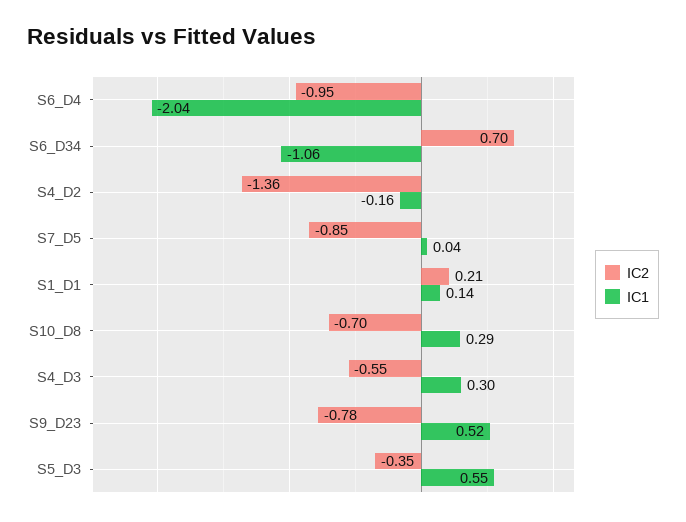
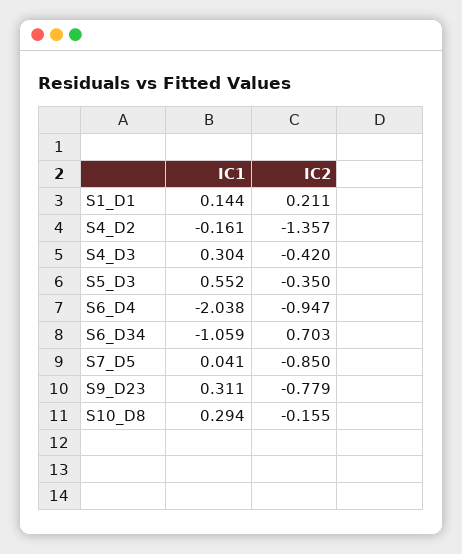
IC2, S10_D8: -0.7 -> -0.155
IC2, S4_D3: -0.55 -> -0.42
IC1, S9_D23: 0.52 -> 0.311

